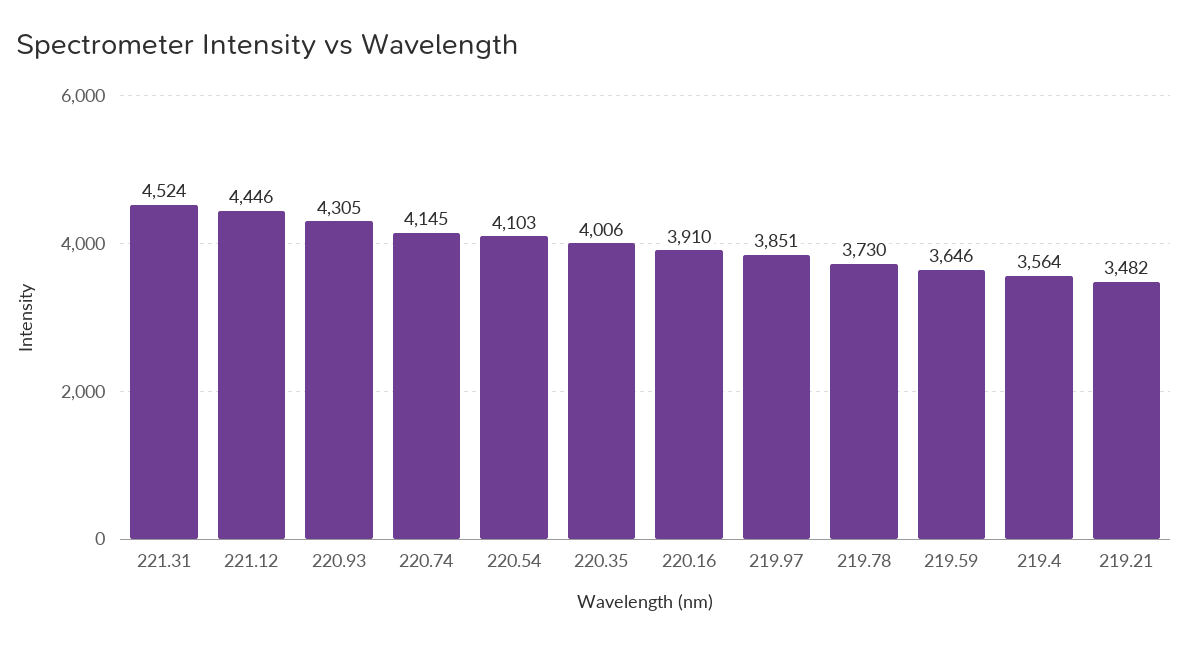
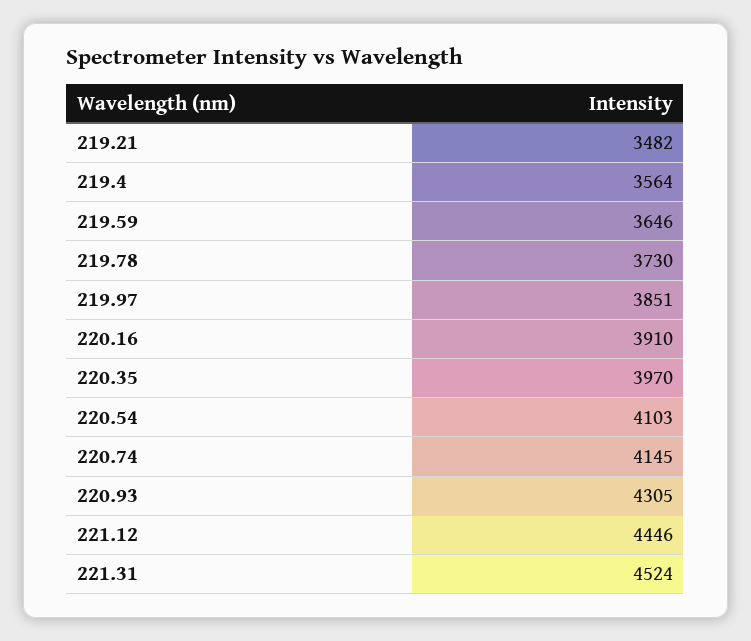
220.35: 4006 -> 3970

